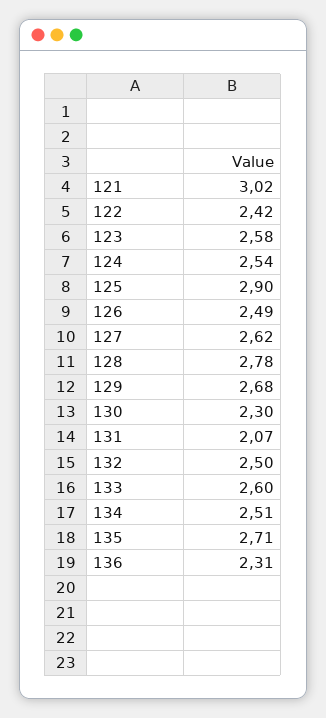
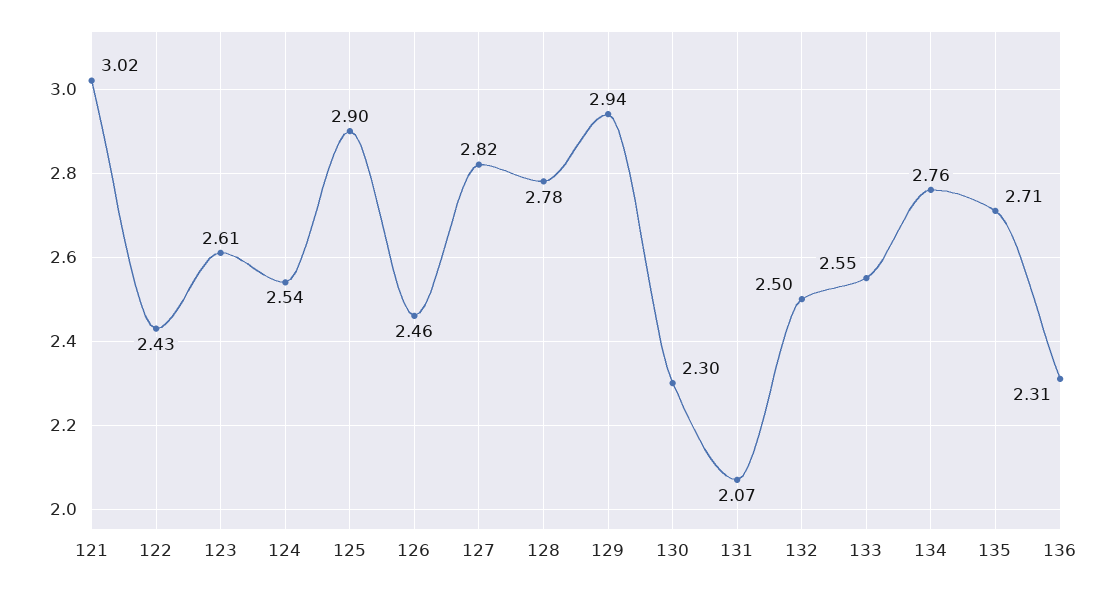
122: 2.42 -> 2.43
123: 2.58 -> 2.61
126: 2.49 -> 2.46
127: 2.62 -> 2.82
129: 2.68 -> 2.94
133: 2.6 -> 2.55
134: 2.51 -> 2.76

